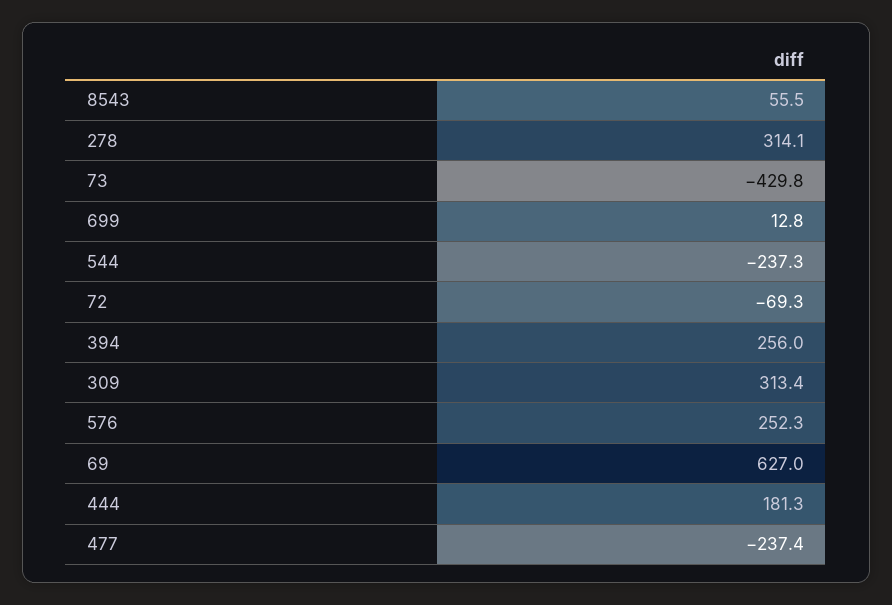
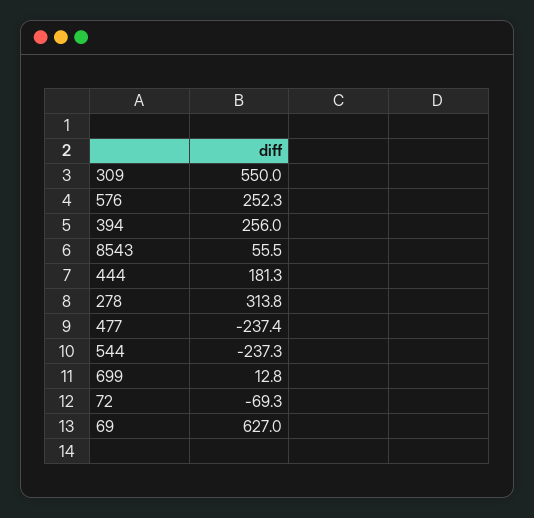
278: 314.1 -> 313.8
73: -429.8 -> none
309: 313.4 -> 550

